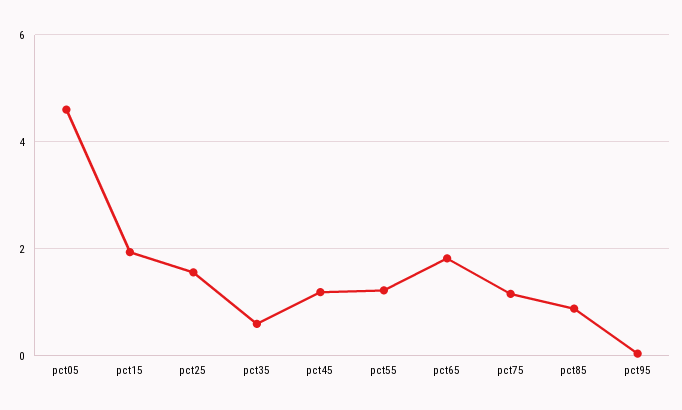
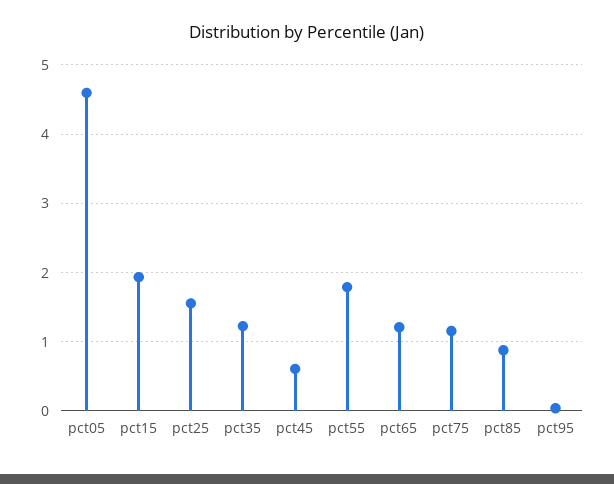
pct35: 0.6 -> 1.2
pct45: 1.2 -> 0.6
pct55: 1.2 -> 1.8
pct65: 1.8 -> 1.2

